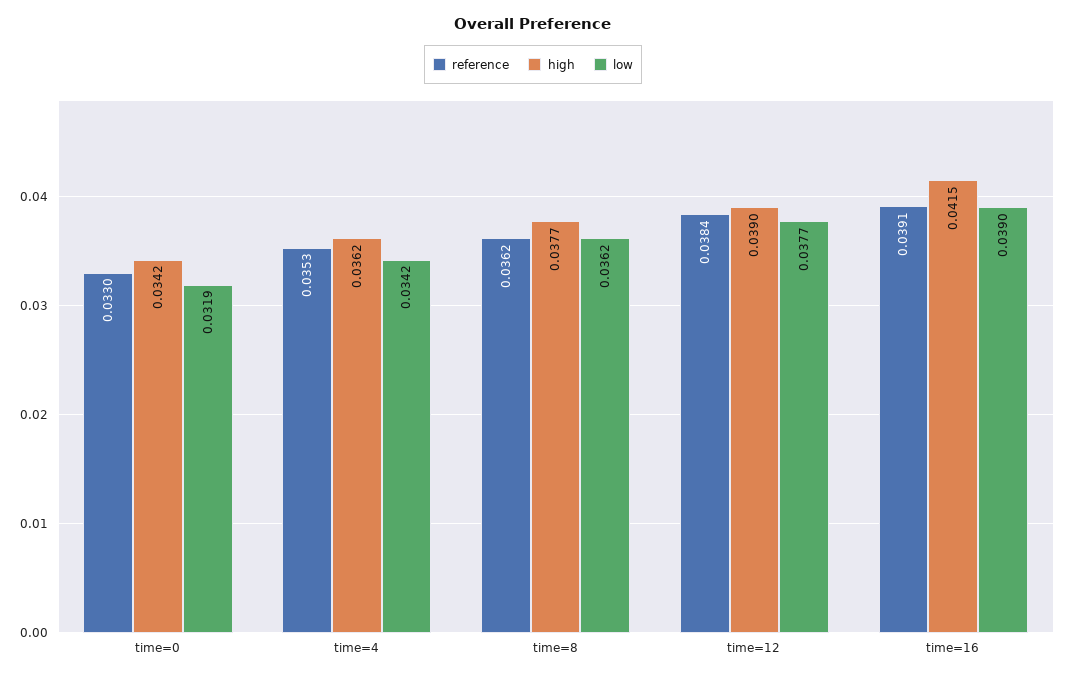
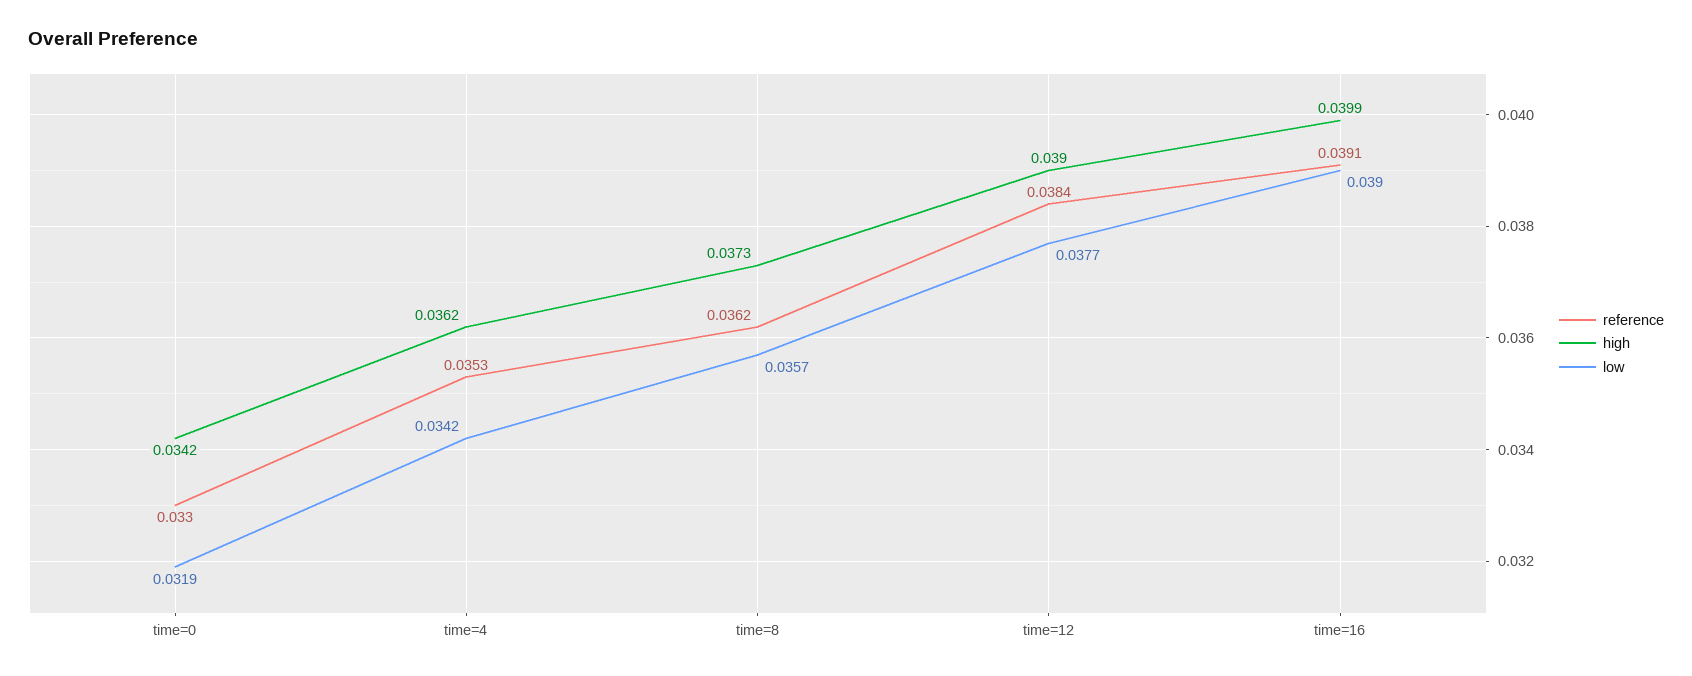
high, time=8: 0.0377 -> 0.0373
low, time=8: 0.0362 -> 0.0357
high, time=16: 0.0415 -> 0.0399

